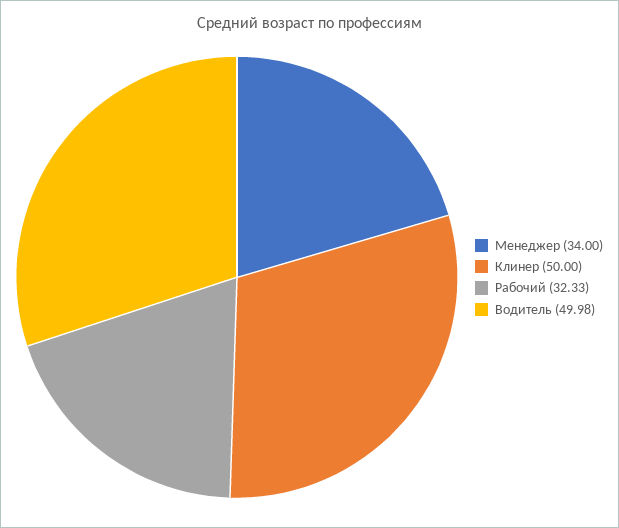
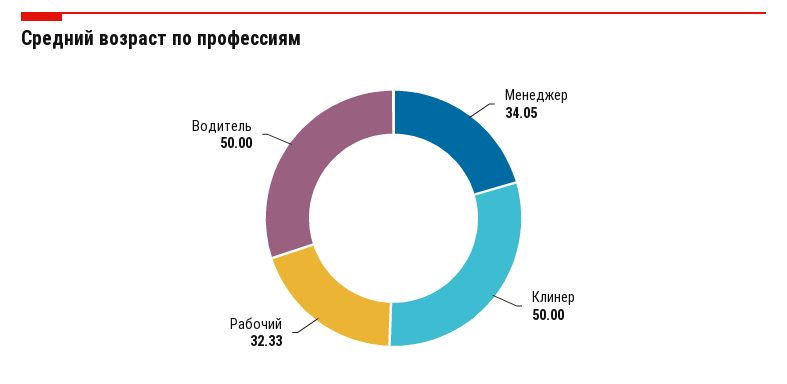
Менеджер: 34 -> 34.05
Водитель: 49.98 -> 50

